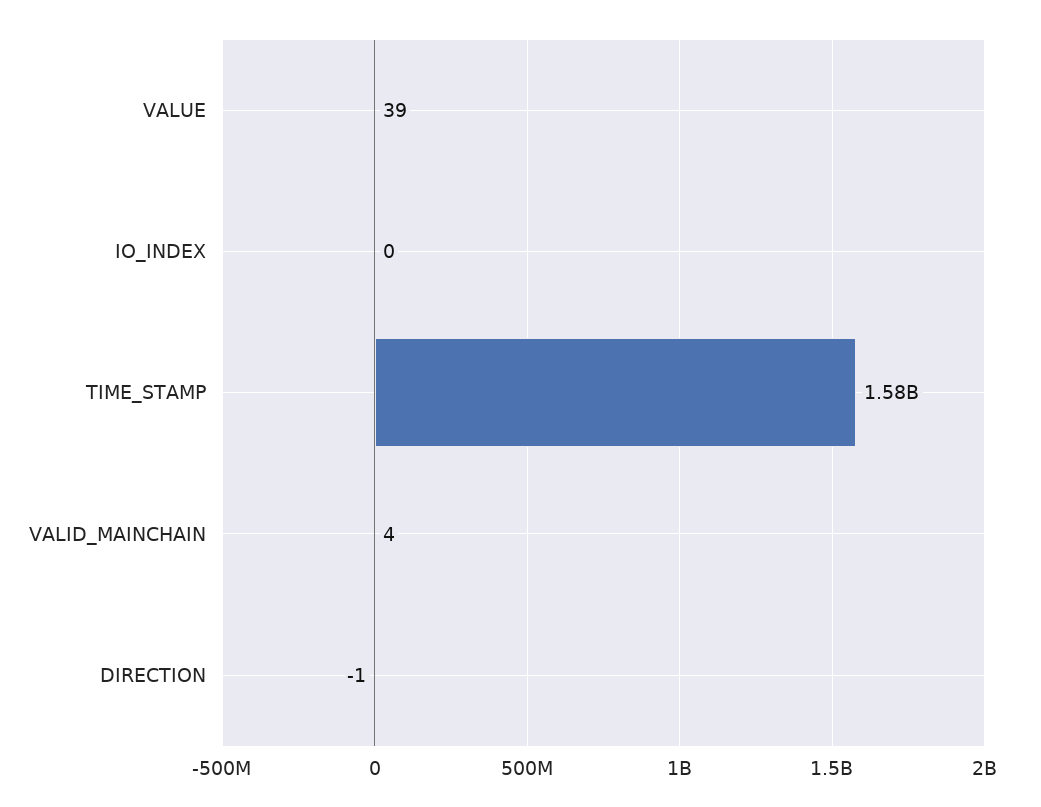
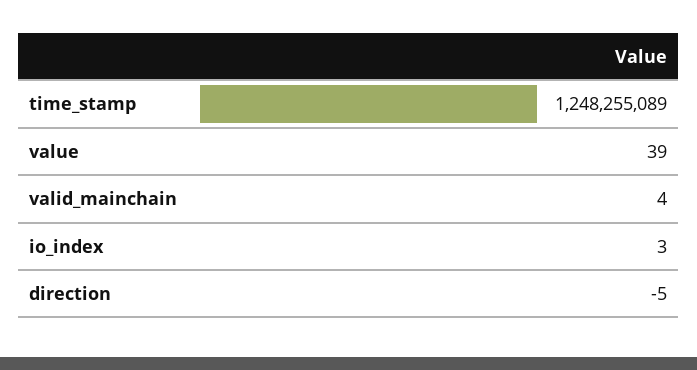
IO_INDEX: 0 -> 3
TIME_STAMP: 1580000000 -> 1248255089
DIRECTION: -1 -> -5

